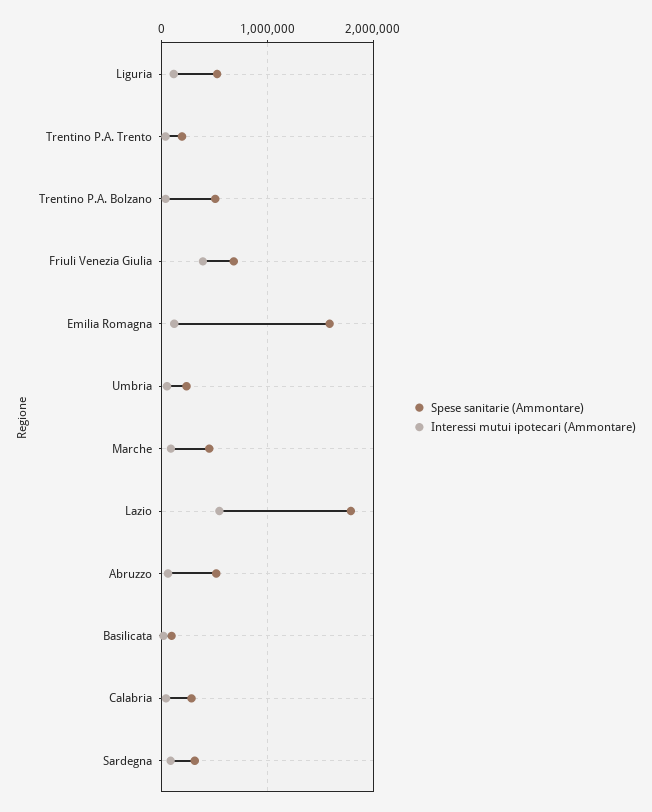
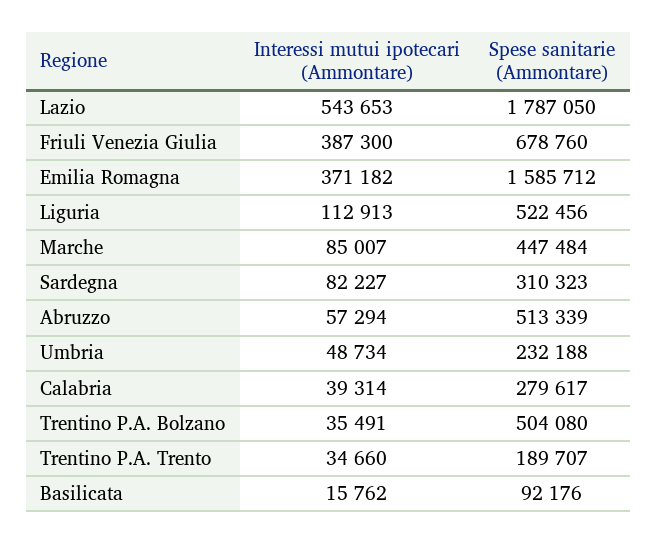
Interessi mutui ipotecari (Ammontare), Emilia Romagna: 100000 -> 371182

